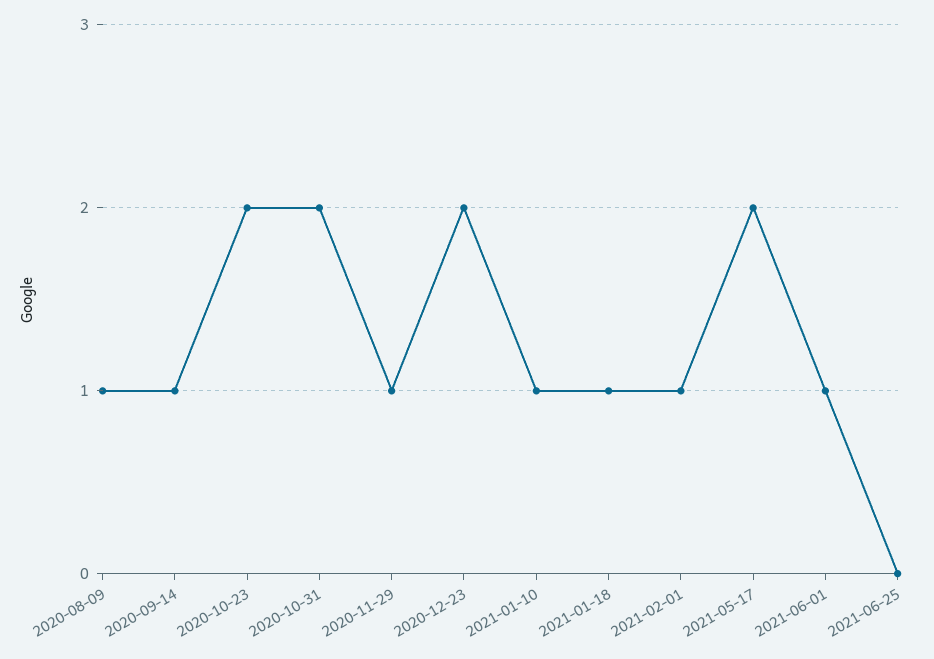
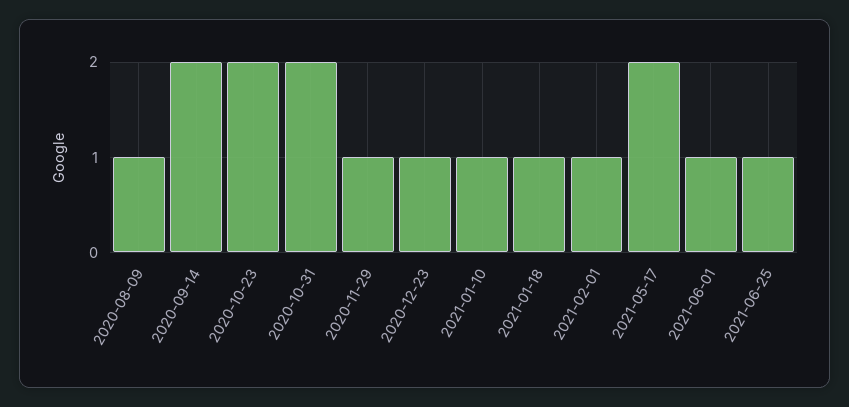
2020-09-14: 1 -> 2
2020-12-23: 2 -> 1
2021-06-25: 0 -> 1

